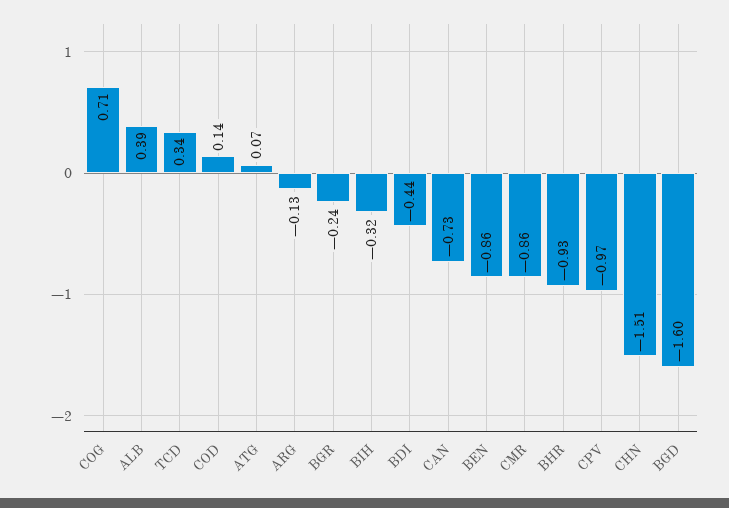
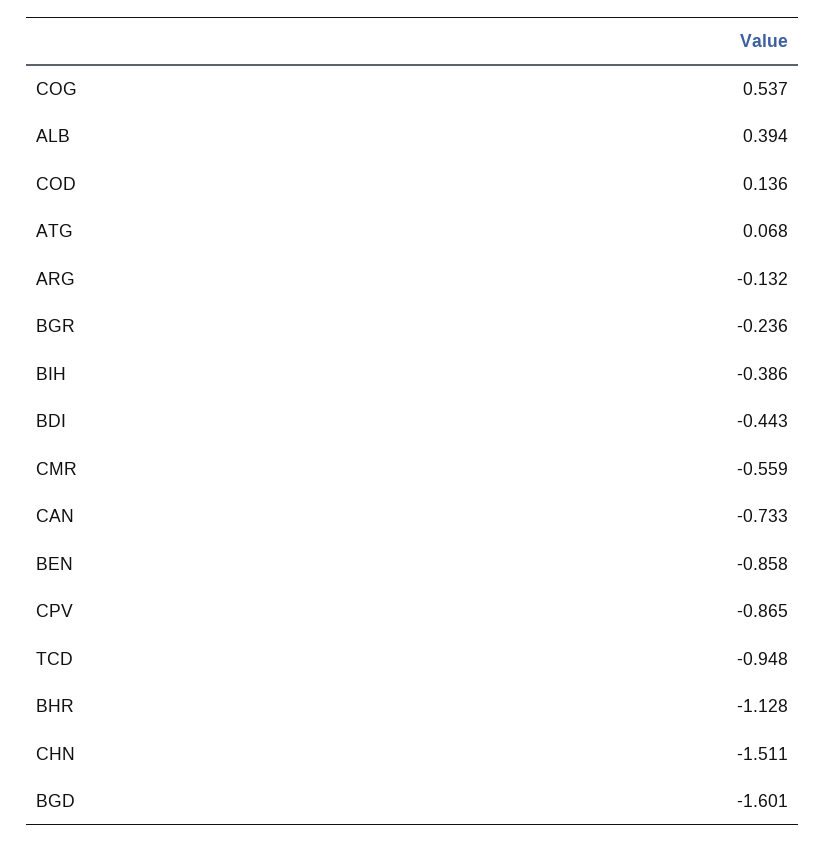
COG: 0.71 -> 0.537
TCD: 0.34 -> -0.948
BIH: -0.32 -> -0.386
CMR: -0.86 -> -0.559
BHR: -0.93 -> -1.128
CPV: -0.97 -> -0.865

